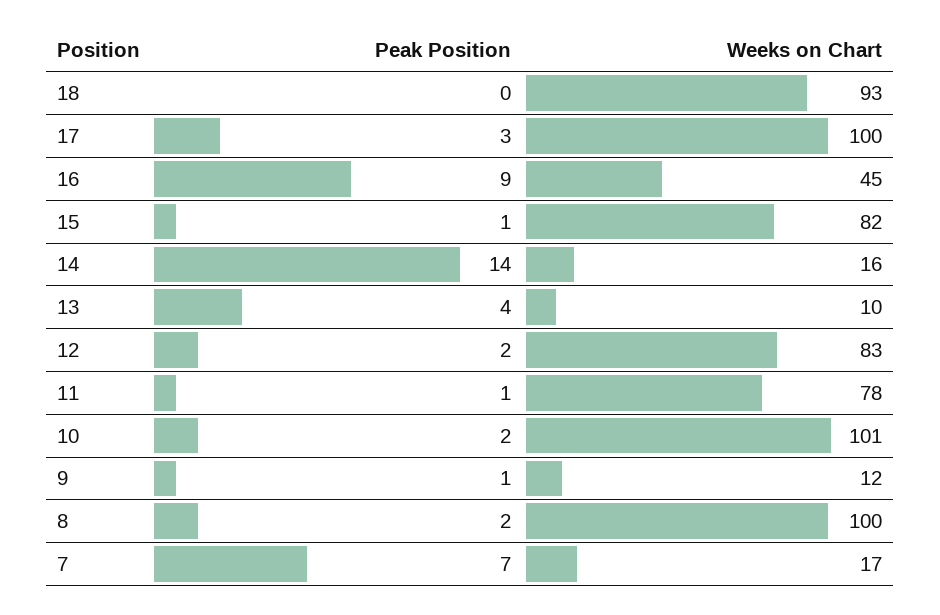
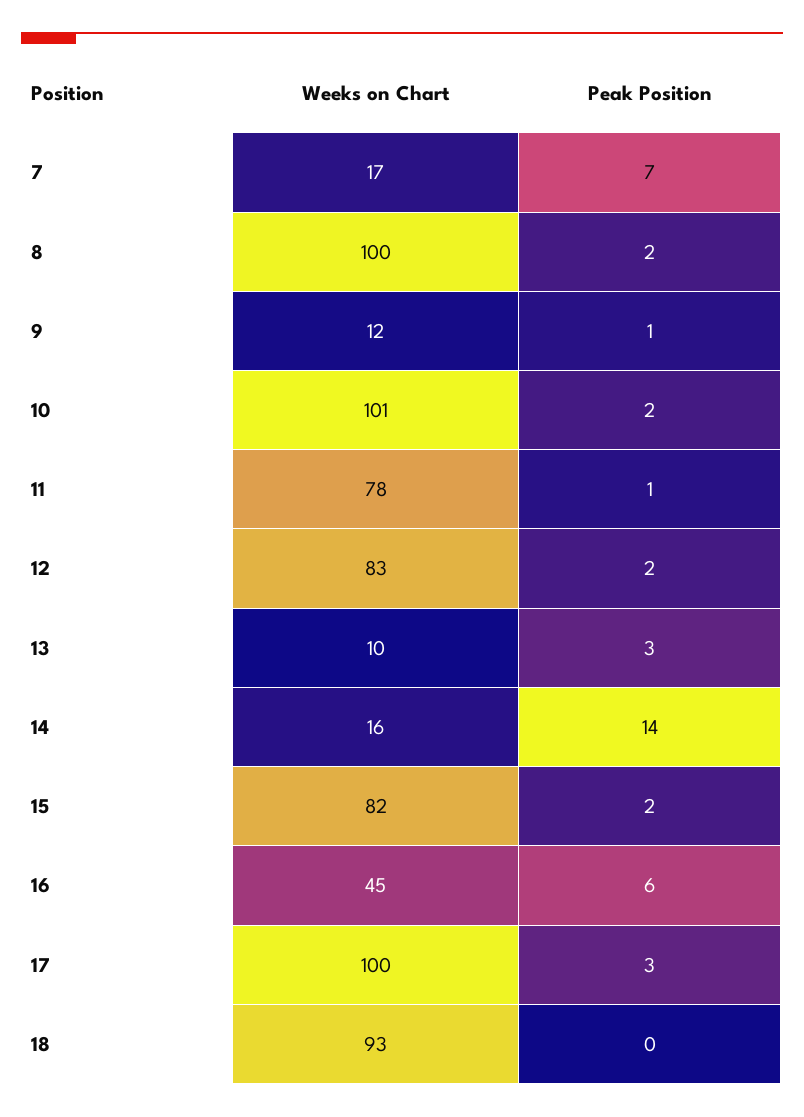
Peak Position, 16: 9 -> 6
Peak Position, 15: 1 -> 2
Peak Position, 13: 4 -> 3

